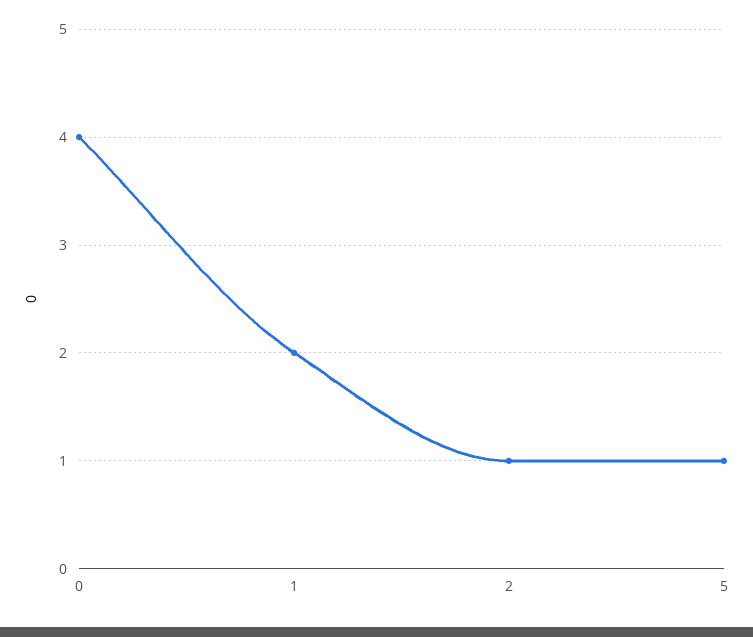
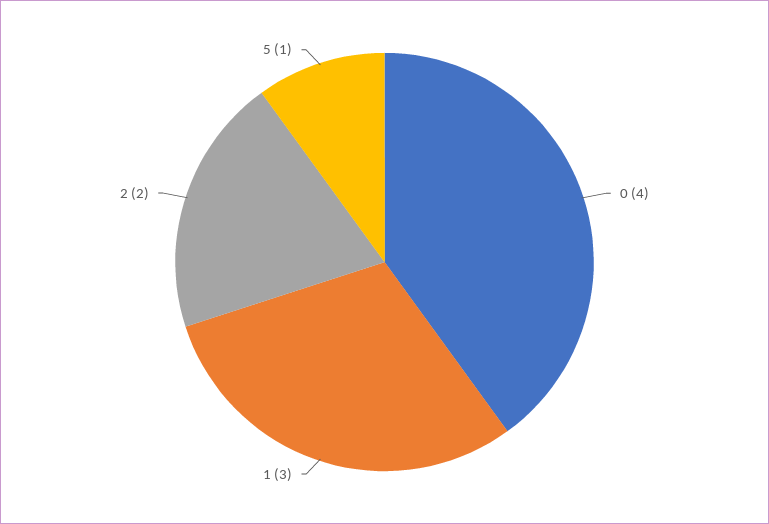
1: 2 -> 3
2: 1 -> 2

